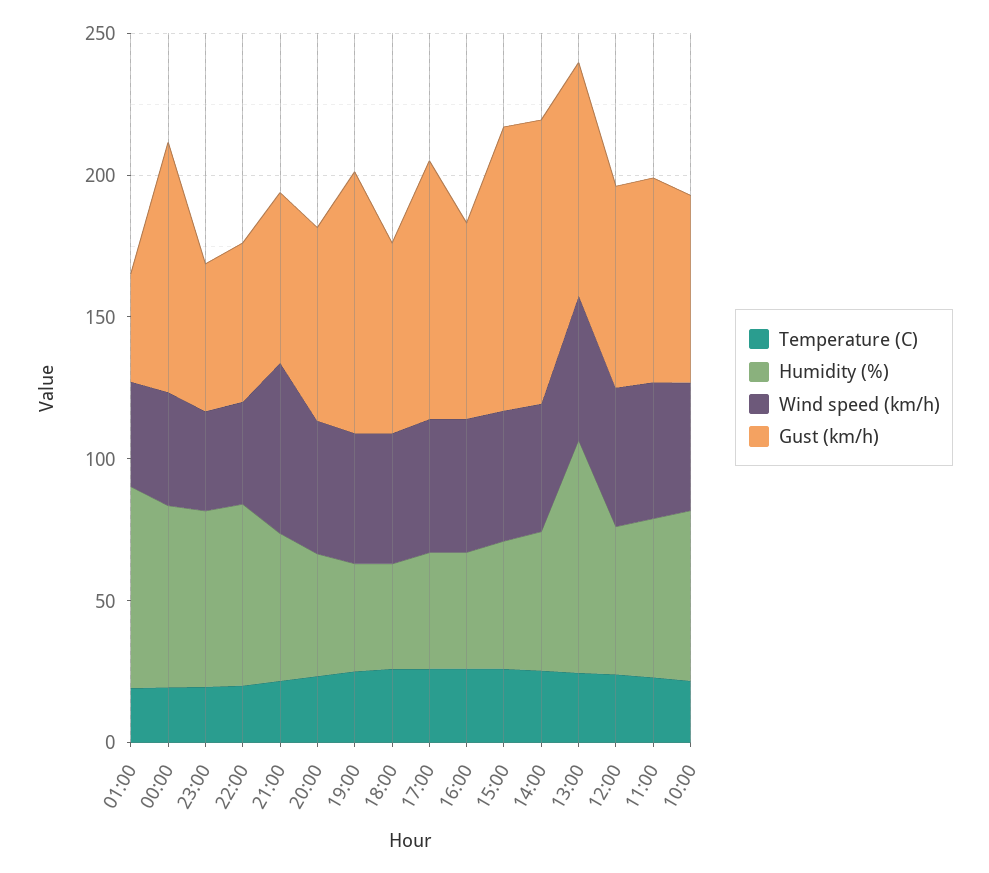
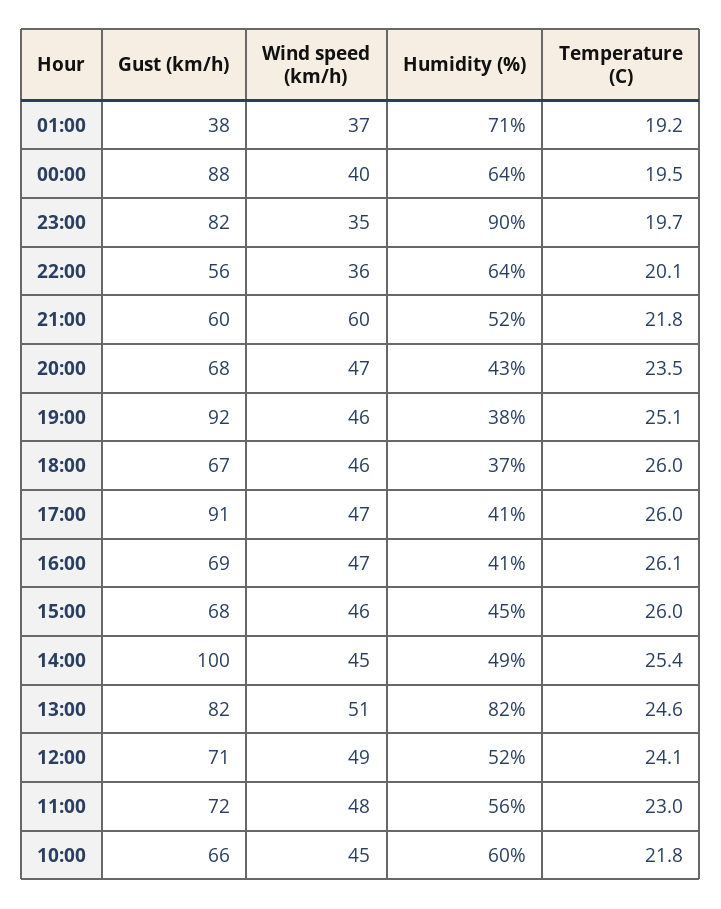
Humidity (%), 23:00: 60 -> 90
Gust (km/h), 23:00: 50 -> 82
Gust (km/h), 15:00: 100 -> 68

